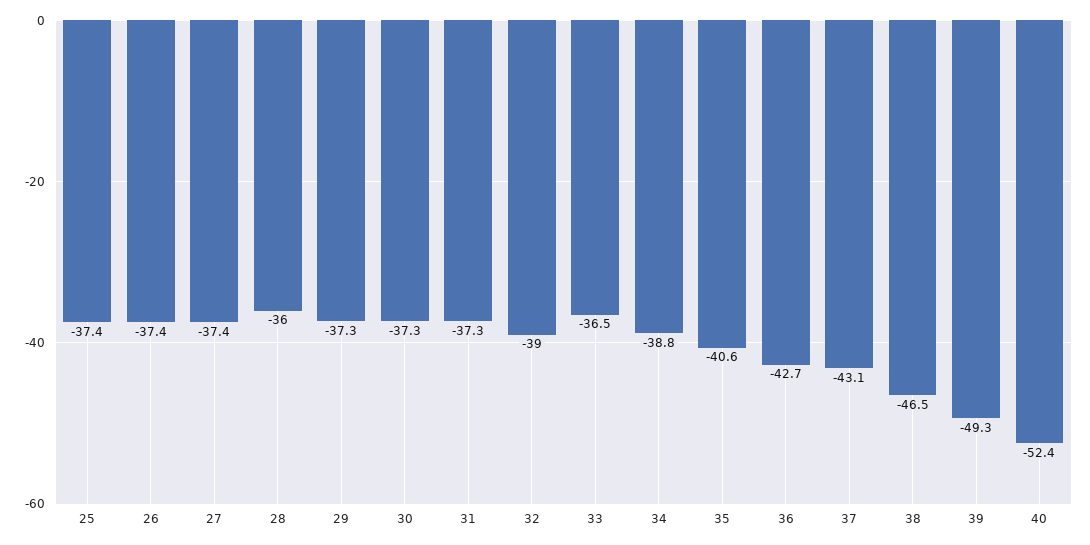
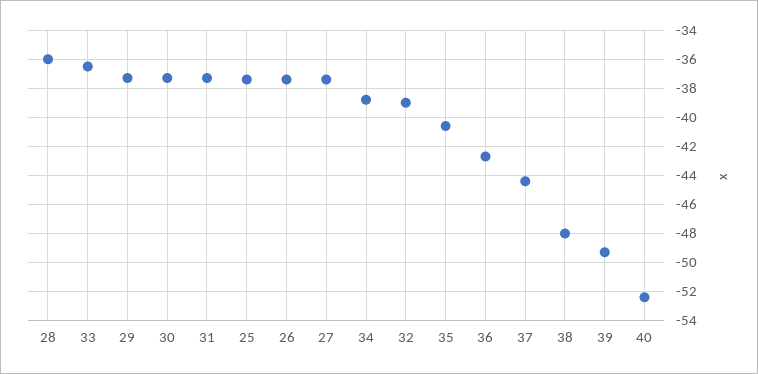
37: -43.1 -> -44.5
38: -46.5 -> -48

